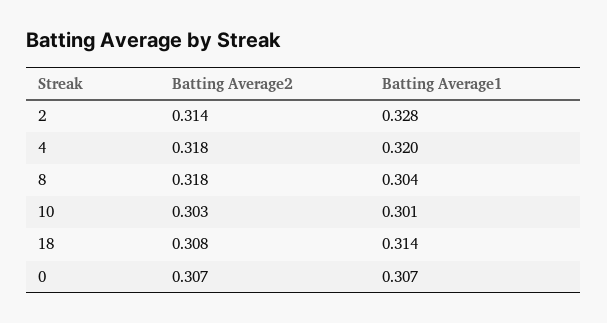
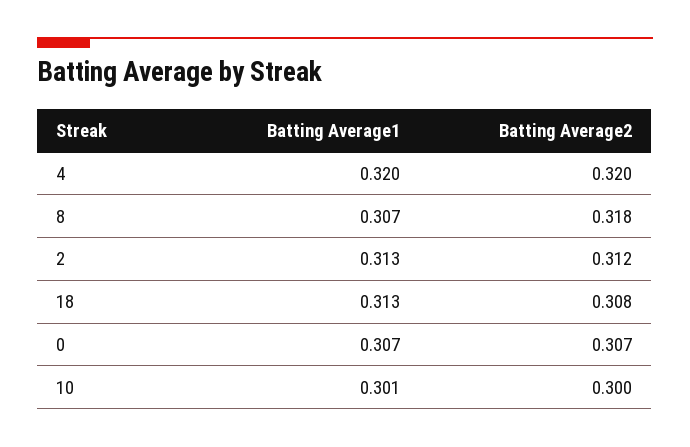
Batting Average2, 2: 0.314 -> 0.312
Batting Average1, 2: 0.328 -> 0.313
Batting Average2, 4: 0.318 -> 0.32
Batting Average1, 8: 0.304 -> 0.307
Batting Average2, 10: 0.303 -> 0.3
Batting Average1, 18: 0.314 -> 0.313

